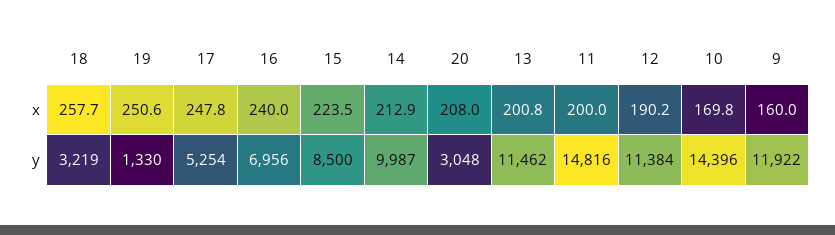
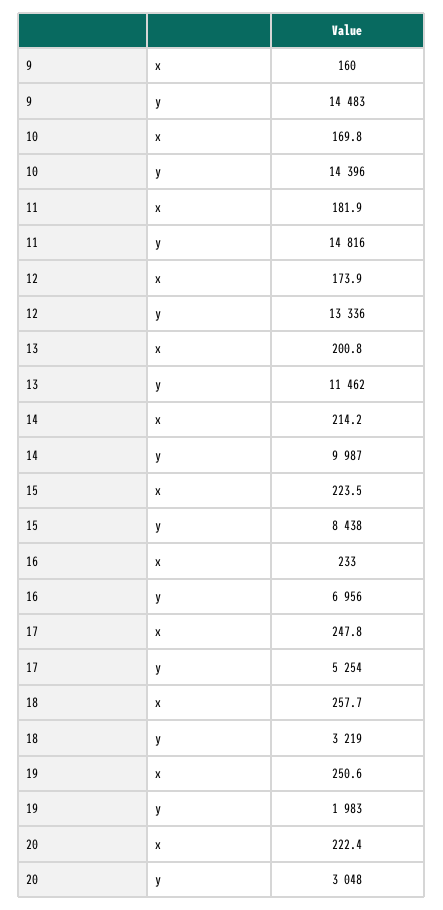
16, x: 240 -> 233
14, x: 212.9 -> 214.2
20, x: 208 -> 222.4
11, x: 200 -> 181.9
12, x: 190.2 -> 173.9
19, y: 1330 -> 1983
15, y: 8500 -> 8438
12, y: 11384 -> 13336
9, y: 11922 -> 14483

